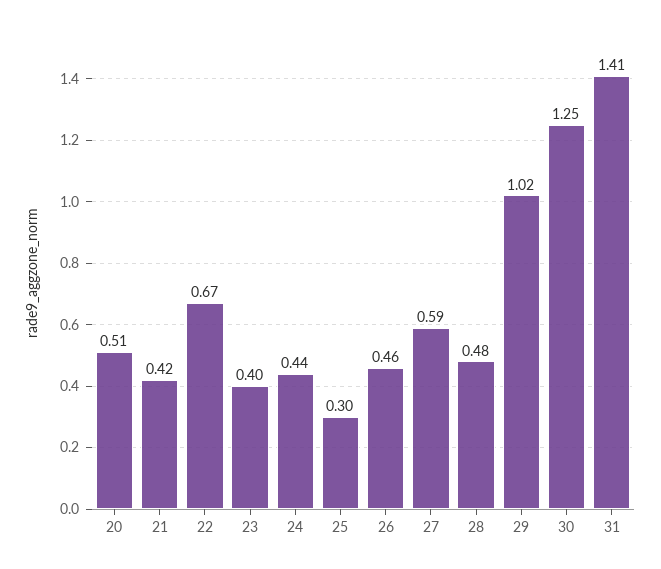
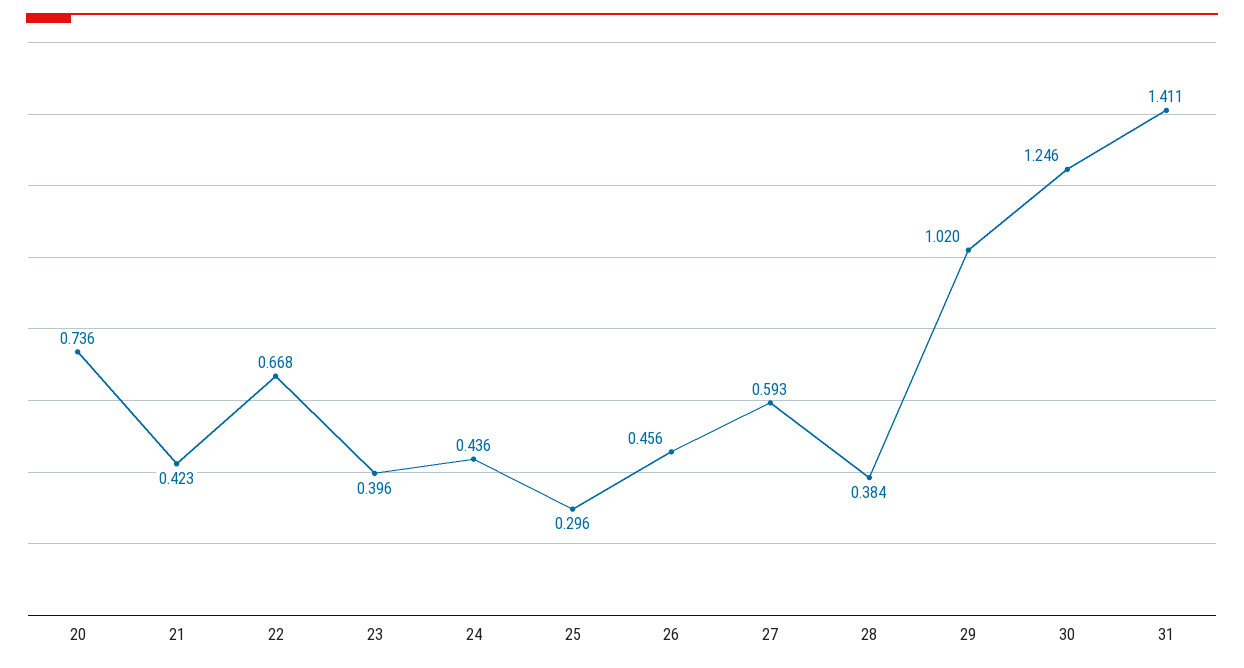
20: 0.51 -> 0.736
28: 0.48 -> 0.384

